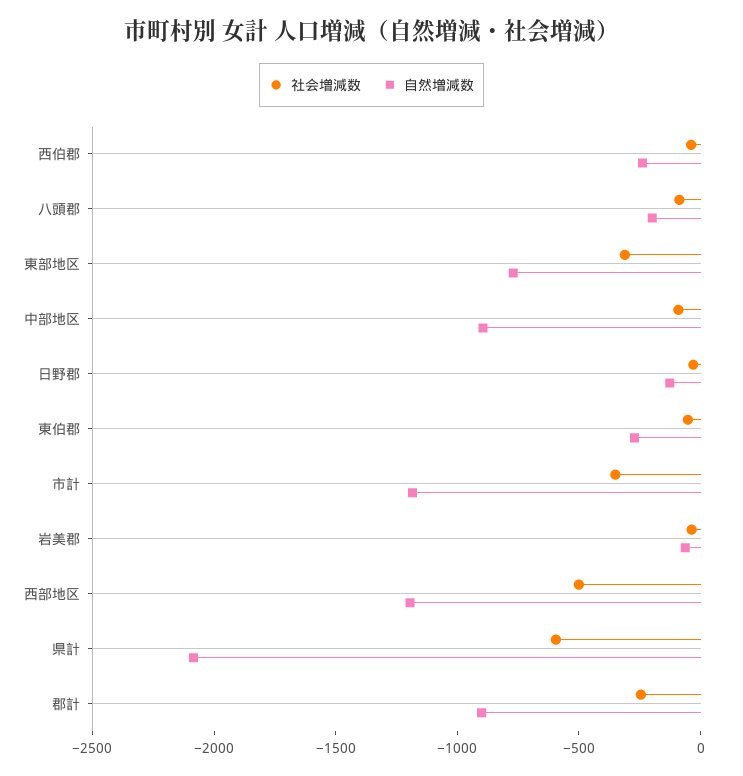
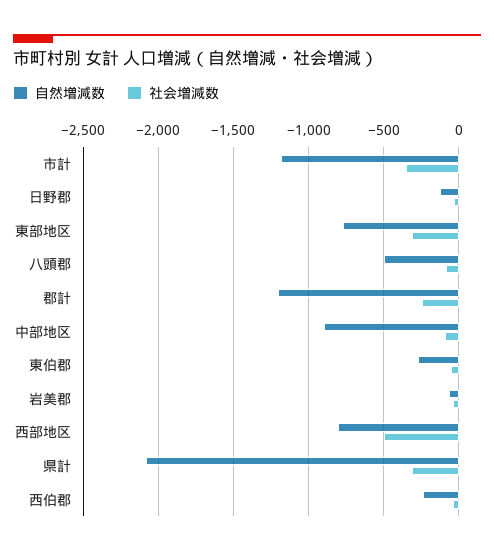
自然増減数, 八頭郡: -200 -> -500
自然増減数, 西部地区: -1200 -> -800
社会増減数, 県計: -600 -> -300
自然増減数, 郡計: -900 -> -1200

